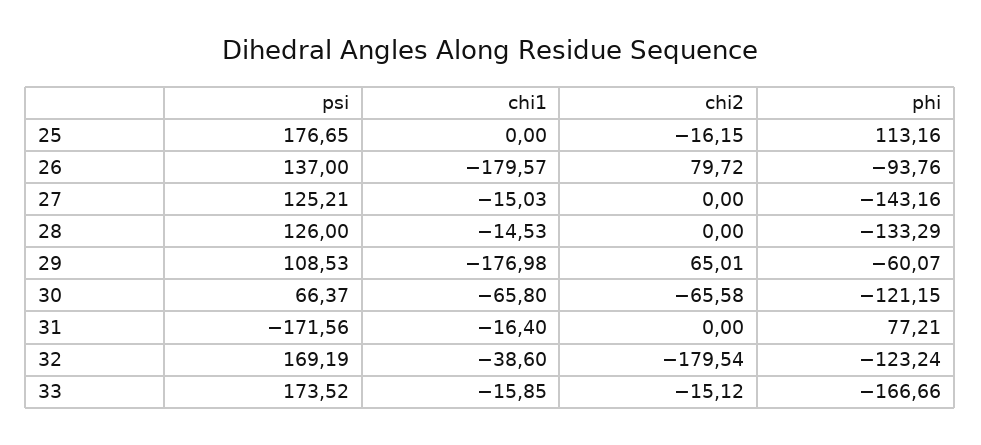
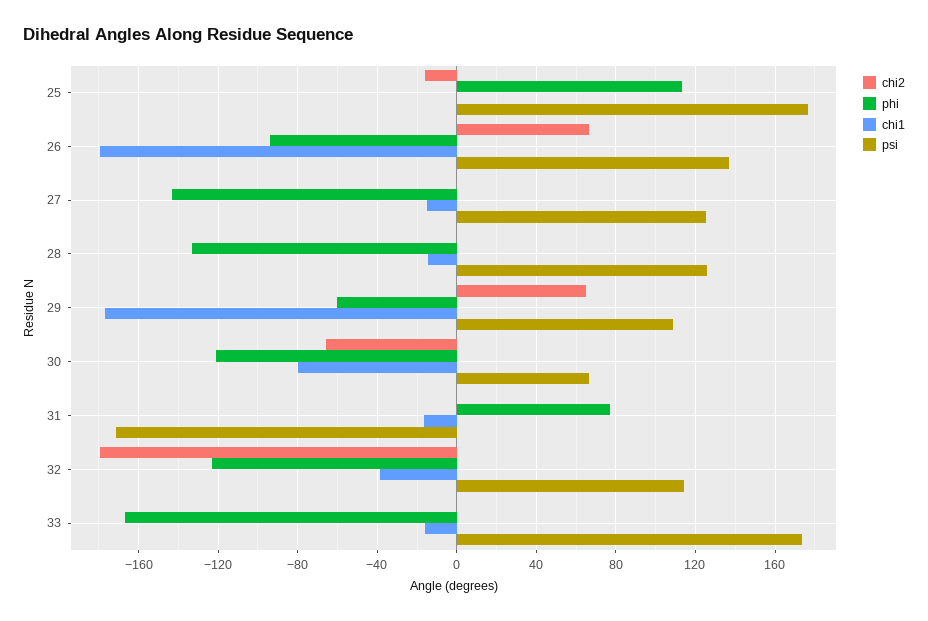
chi2, 26: 79.72 -> 65
chi1, 30: -65.8 -> -80
psi, 32: 169.19 -> 115
chi2, 33: -15.12 -> 0

